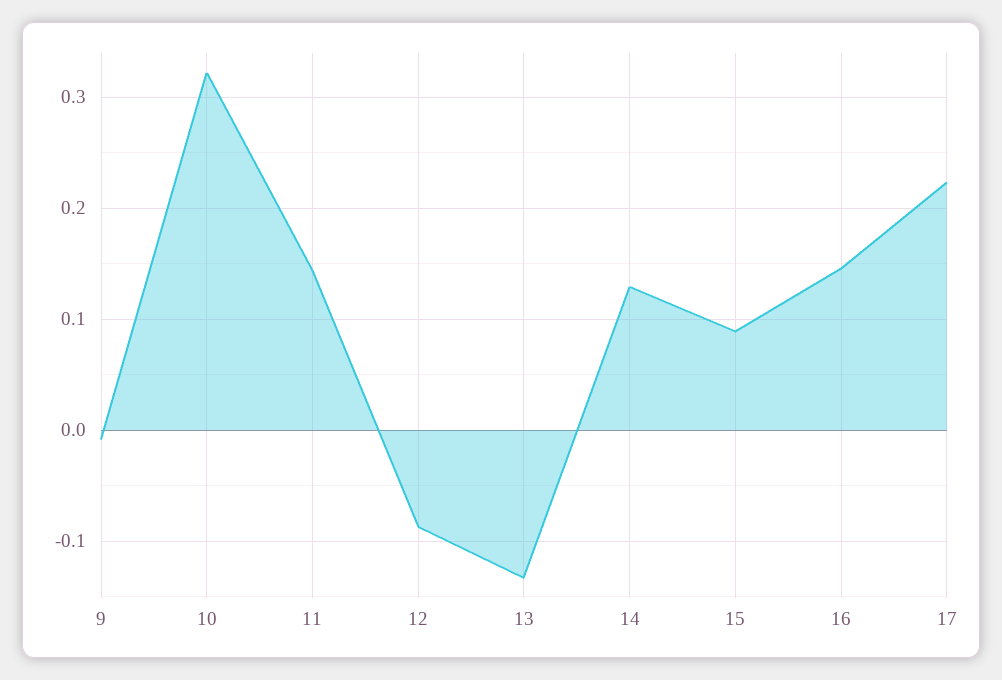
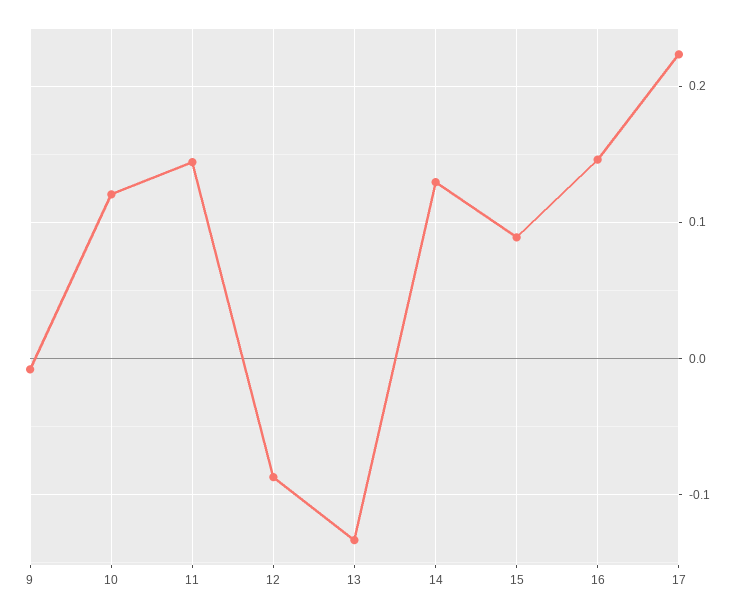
10: 0.32 -> 0.12

